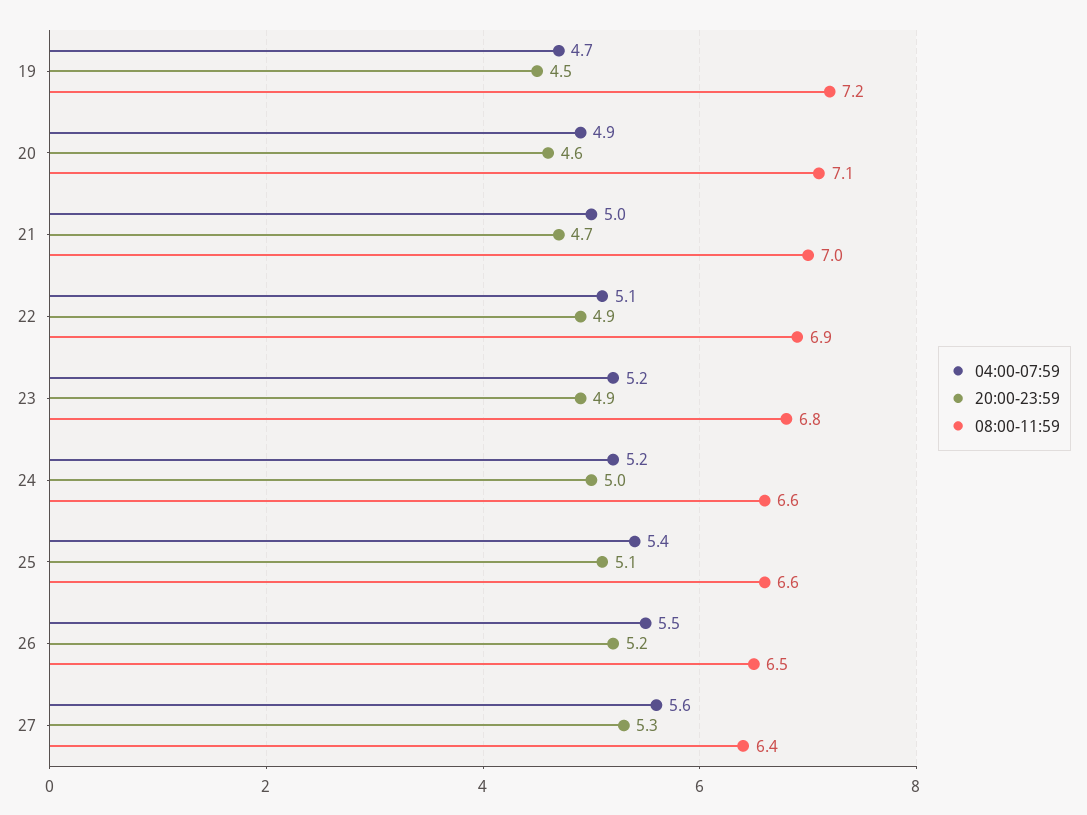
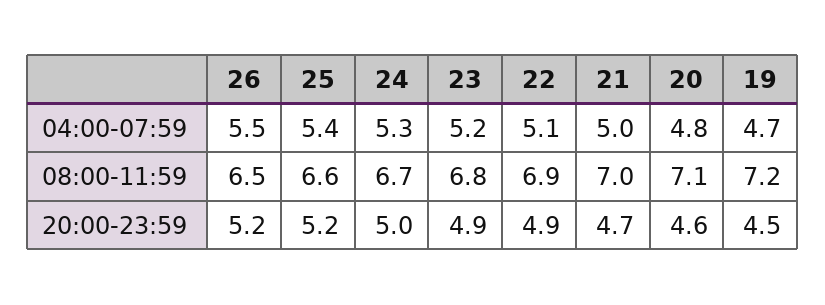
04:00-07:59, 20: 4.9 -> 4.8
04:00-07:59, 24: 5.2 -> 5.3
08:00-11:59, 24: 6.6 -> 6.7
20:00-23:59, 25: 5.1 -> 5.2
04:00-07:59, 27: 5.6 -> none
20:00-23:59, 27: 5.3 -> none
08:00-11:59, 27: 6.4 -> none

